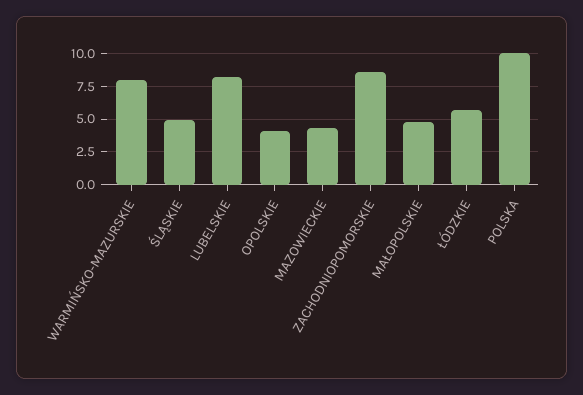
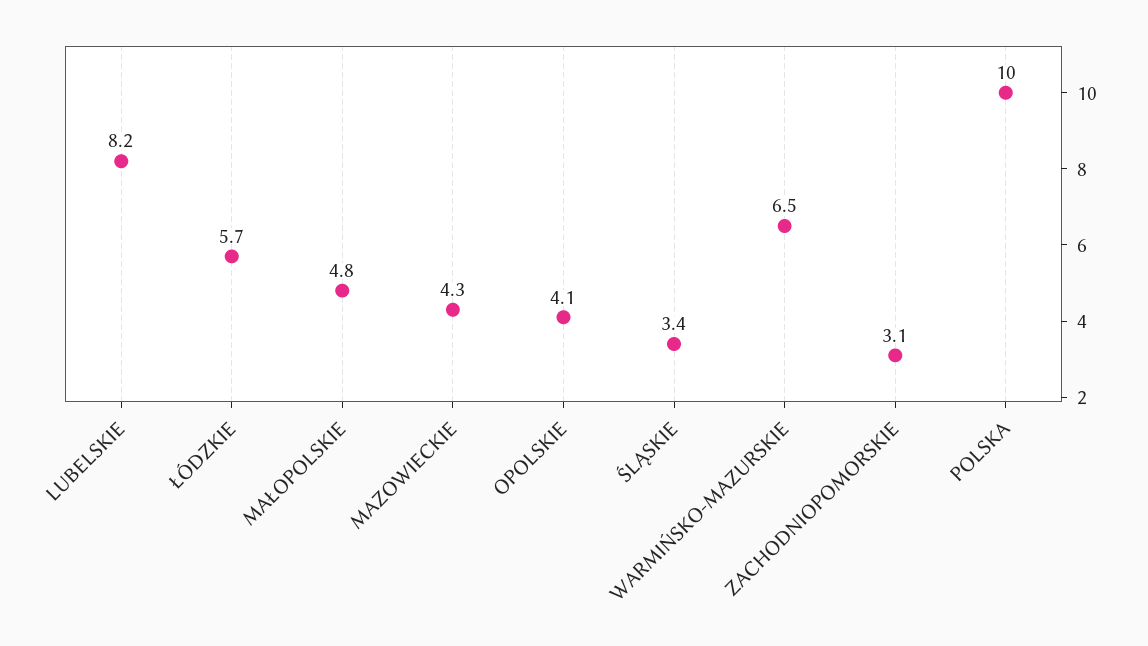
WARMIŃSKO-MAZURSKIE: 8 -> 6.5
ŚLĄSKIE: 5 -> 3.4
ZACHODNIOPOMORSKIE: 8.5 -> 3.1

